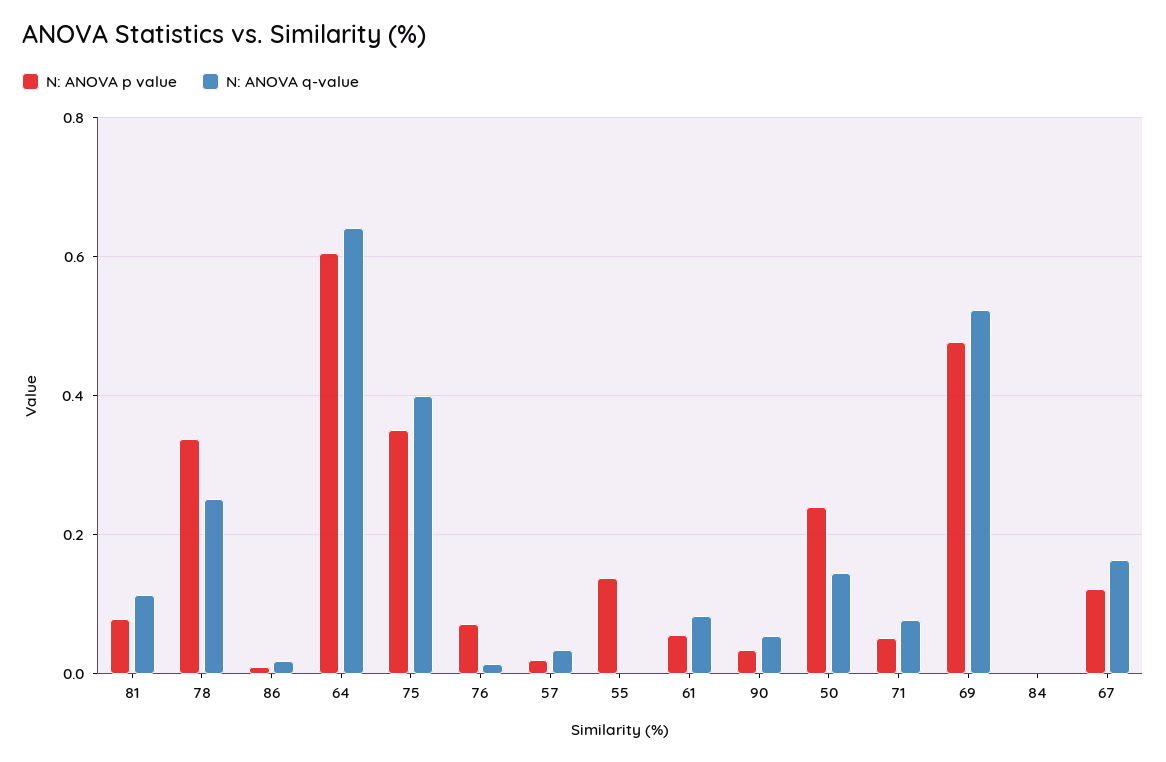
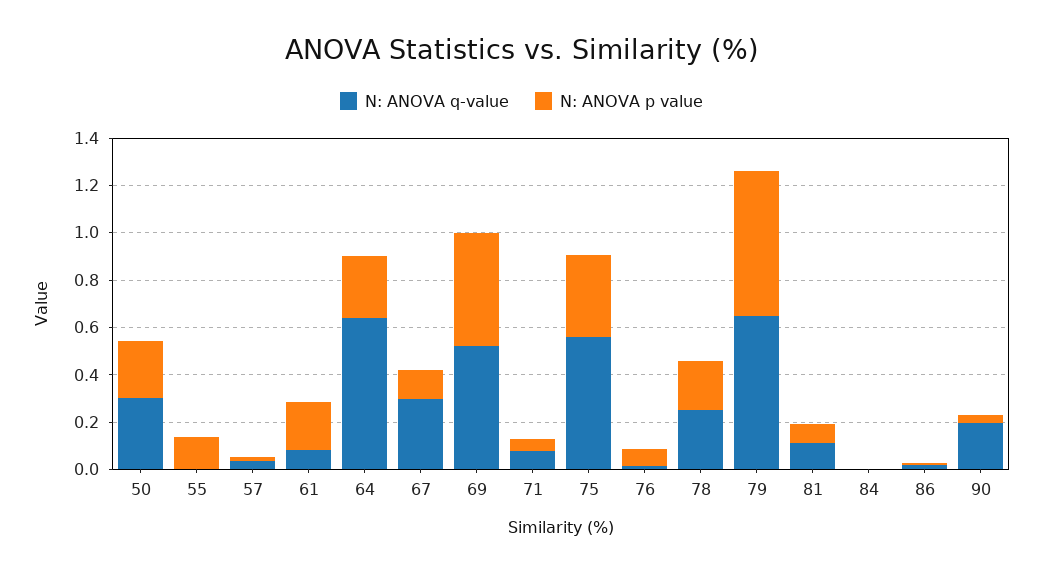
N: ANOVA p value, 78: 0.34 -> 0.2
N: ANOVA p value, 64: 0.6 -> 0.25
N: ANOVA q-value, 75: 0.4 -> 0.55
N: ANOVA p value, 61: 0.06 -> 0.2
N: ANOVA q-value, 90: 0.06 -> 0.2
N: ANOVA q-value, 50: 0.14 -> 0.3
N: ANOVA q-value, 67: 0.16 -> 0.3
N: ANOVA q-value, 79: none -> 0.65
N: ANOVA p value, 79: none -> 0.6

